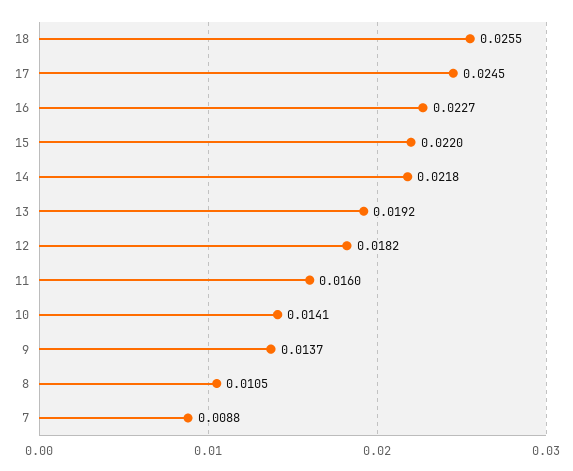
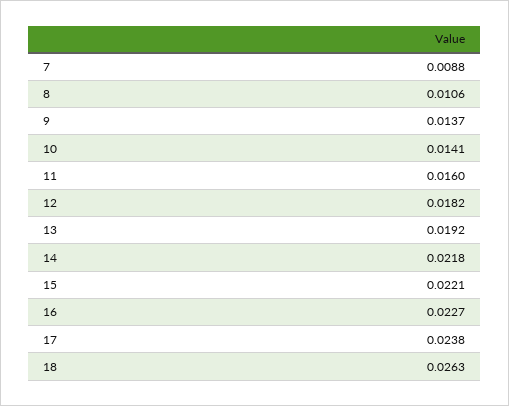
18: 0.0255 -> 0.0263
17: 0.0245 -> 0.0238
15: 0.022 -> 0.0221
8: 0.0105 -> 0.0106

